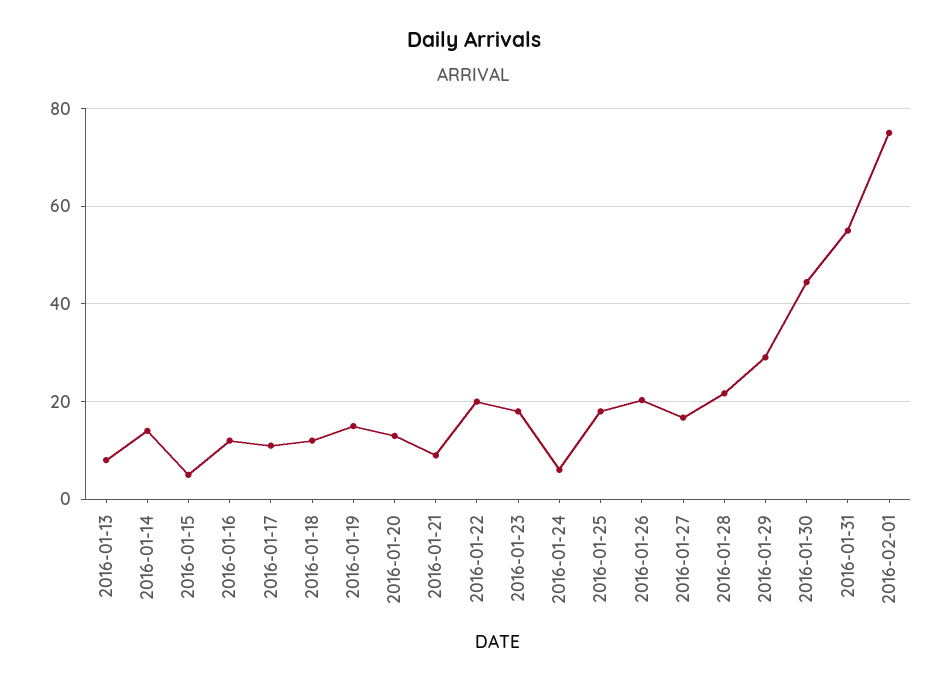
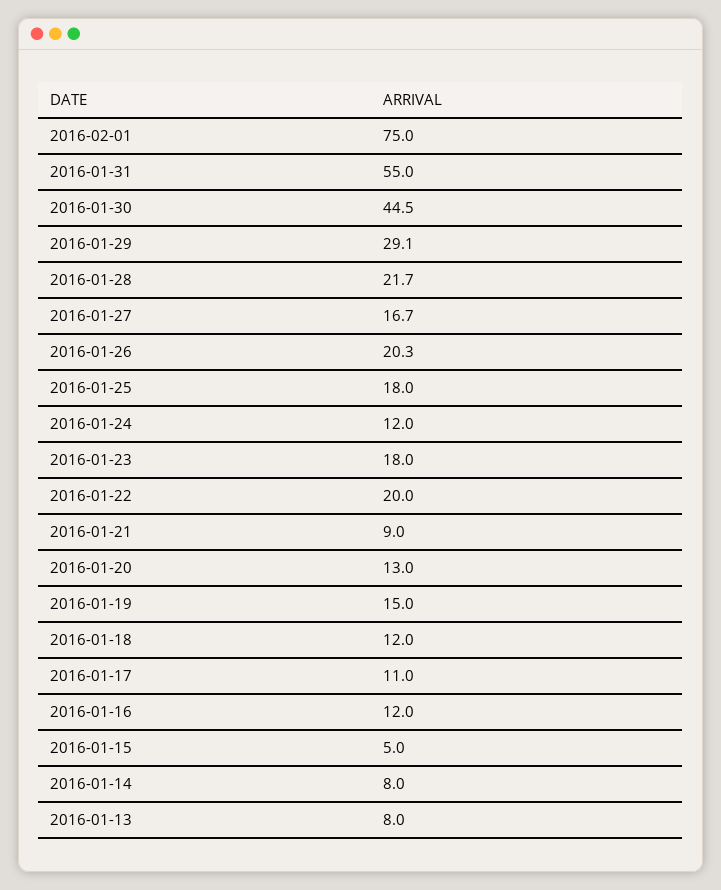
2016-01-14: 14 -> 8
2016-01-24: 6 -> 12

